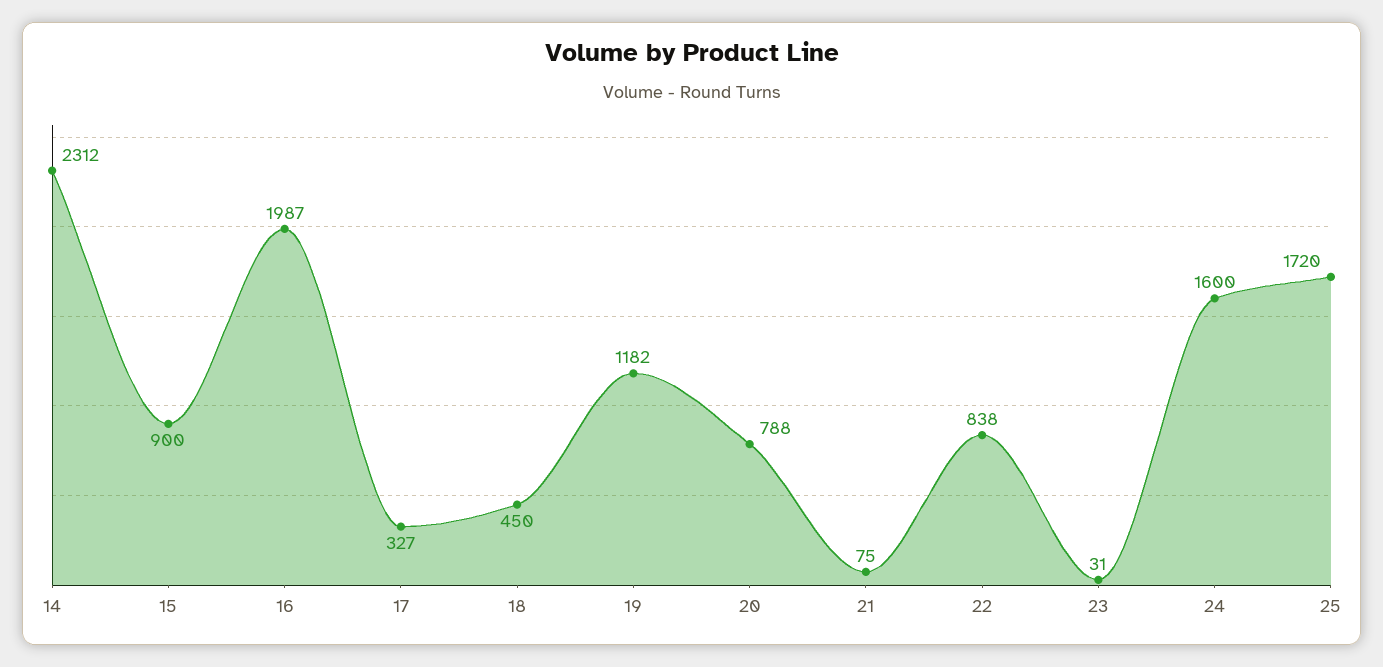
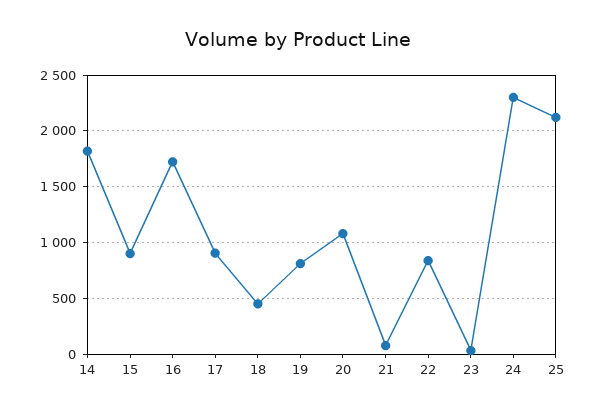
14: 2312 -> 1800
16: 1987 -> 1700
17: 327 -> 900
19: 1182 -> 800
20: 788 -> 1100
24: 1600 -> 2300
25: 1720 -> 2100

